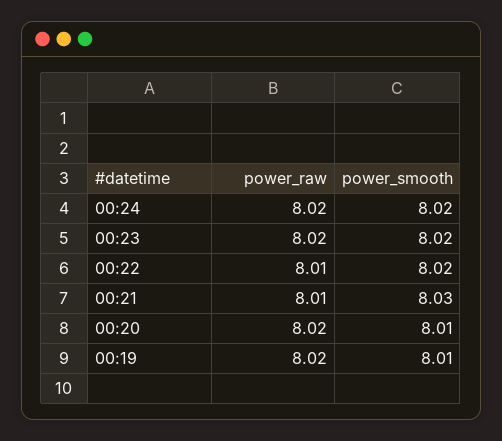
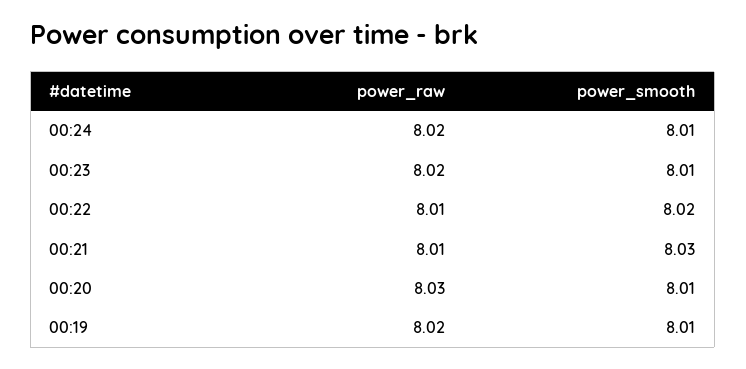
power_smooth, 00:24: 8.02 -> 8.01
power_smooth, 00:23: 8.02 -> 8.01
power_raw, 00:20: 8.02 -> 8.03

